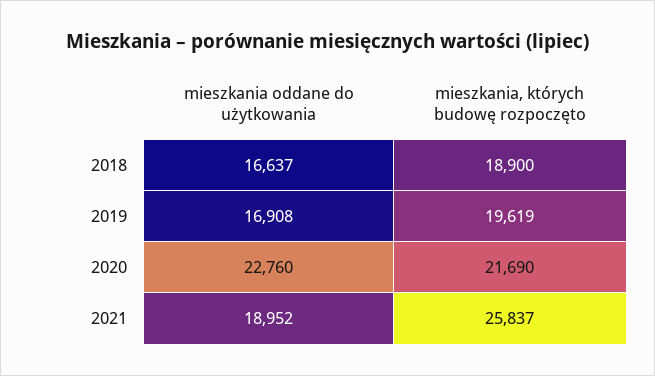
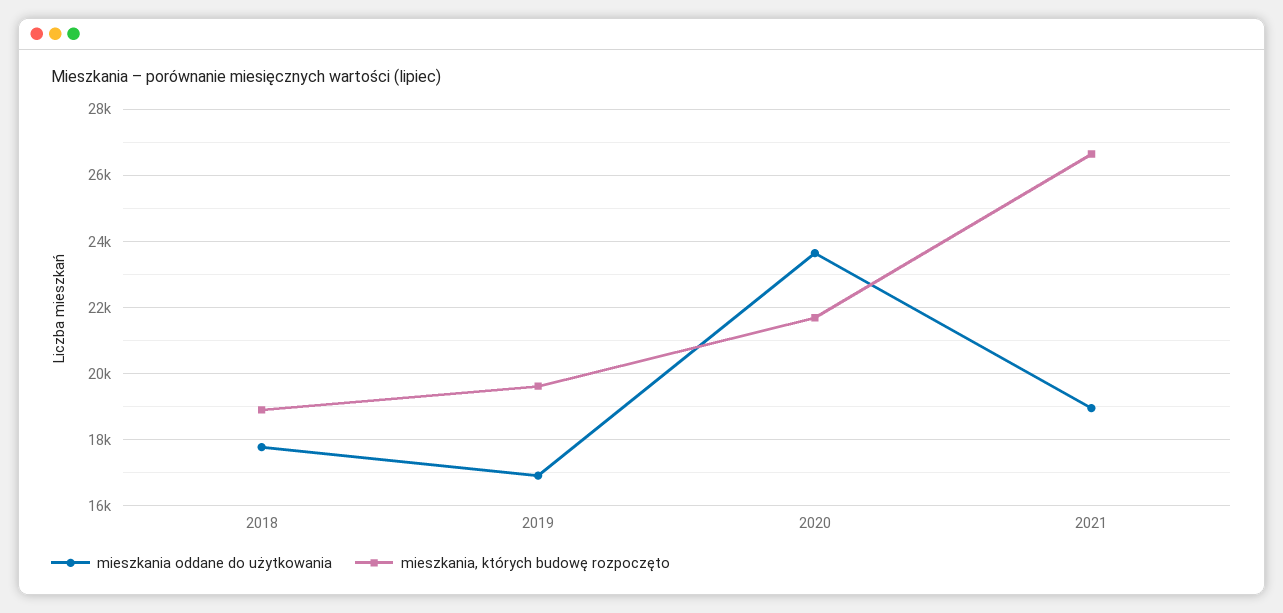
mieszkania oddane do użytkowania, 2018: 16637 -> 17800
mieszkania oddane do użytkowania, 2020: 22760 -> 23600
mieszkania, których budowę rozpoczęto, 2021: 25837 -> 26600

